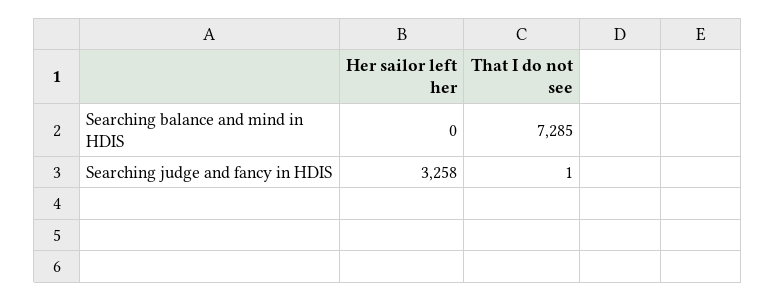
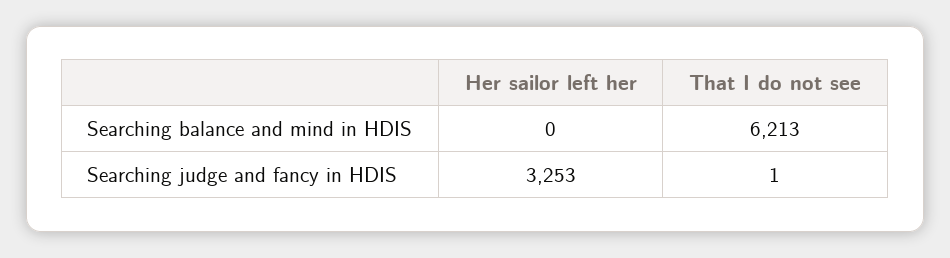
That I do not see, Searching balance and mind in HDIS: 7285 -> 6213
Her sailor left her, Searching judge and fancy in HDIS: 3258 -> 3253

